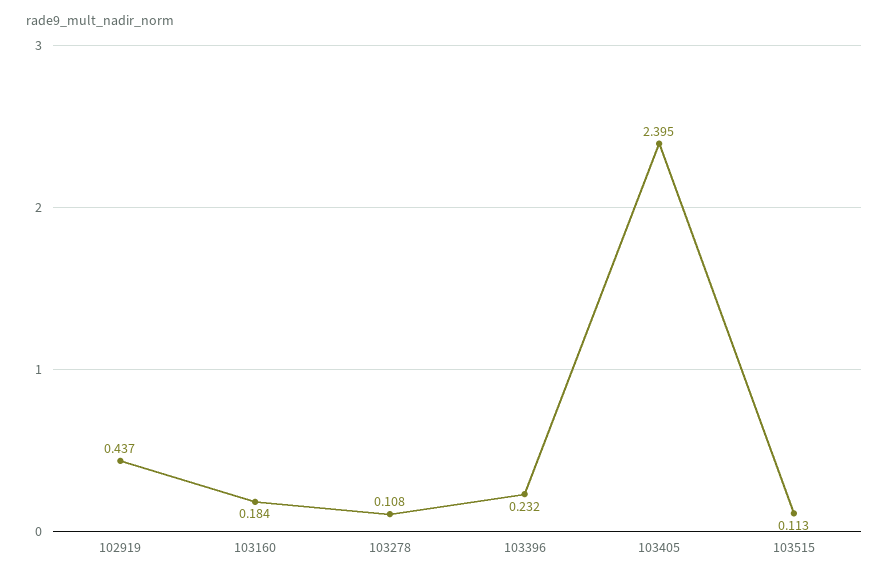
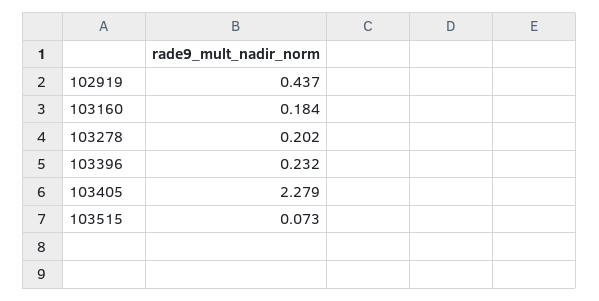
103278: 0.108 -> 0.202
103405: 2.395 -> 2.279
103515: 0.113 -> 0.073

